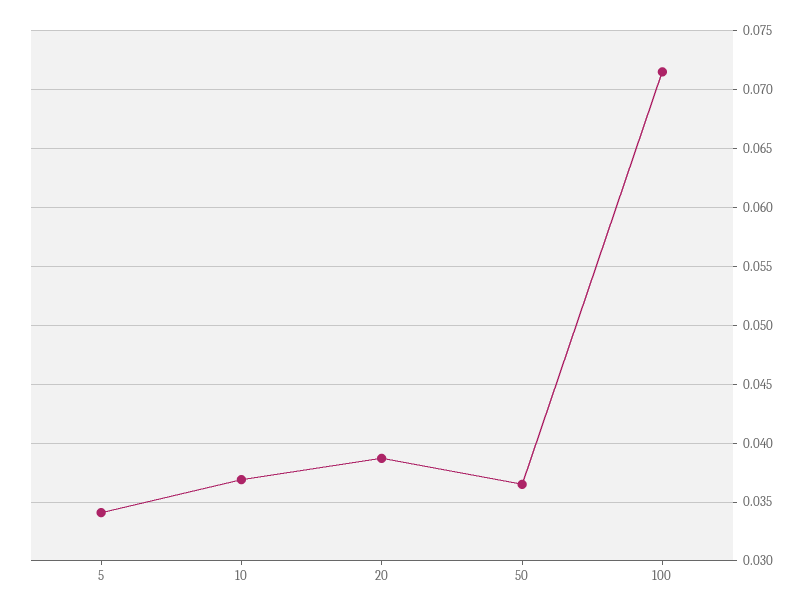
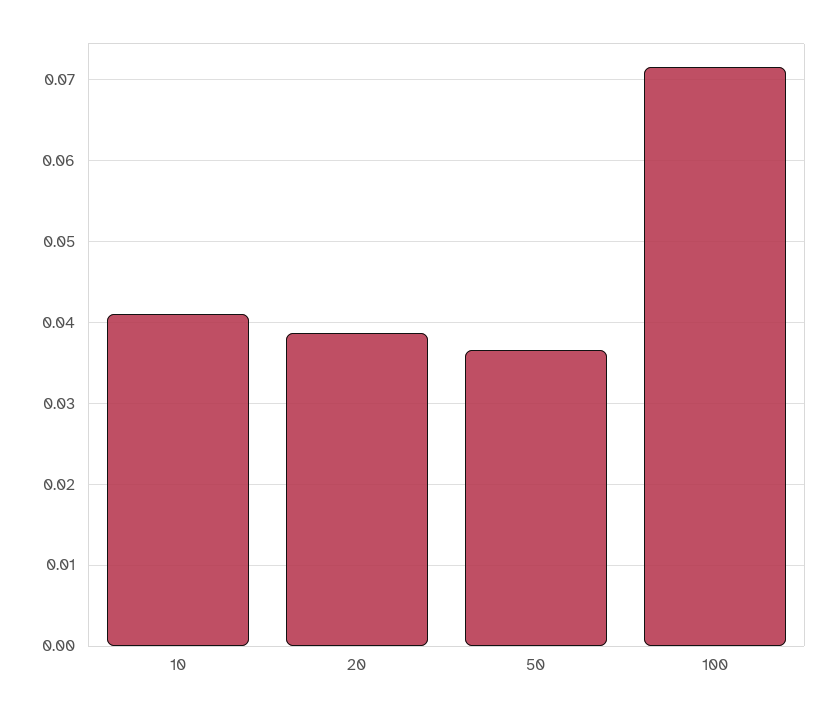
5: 0.034 -> none
10: 0.037 -> 0.041

